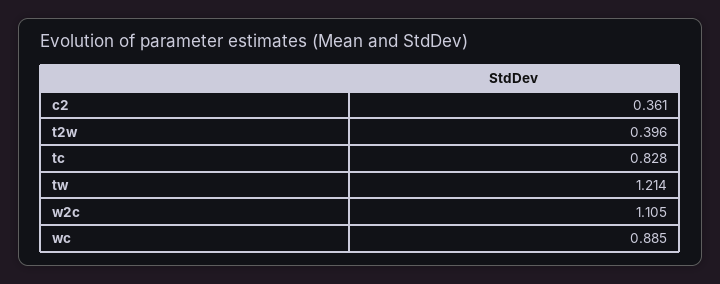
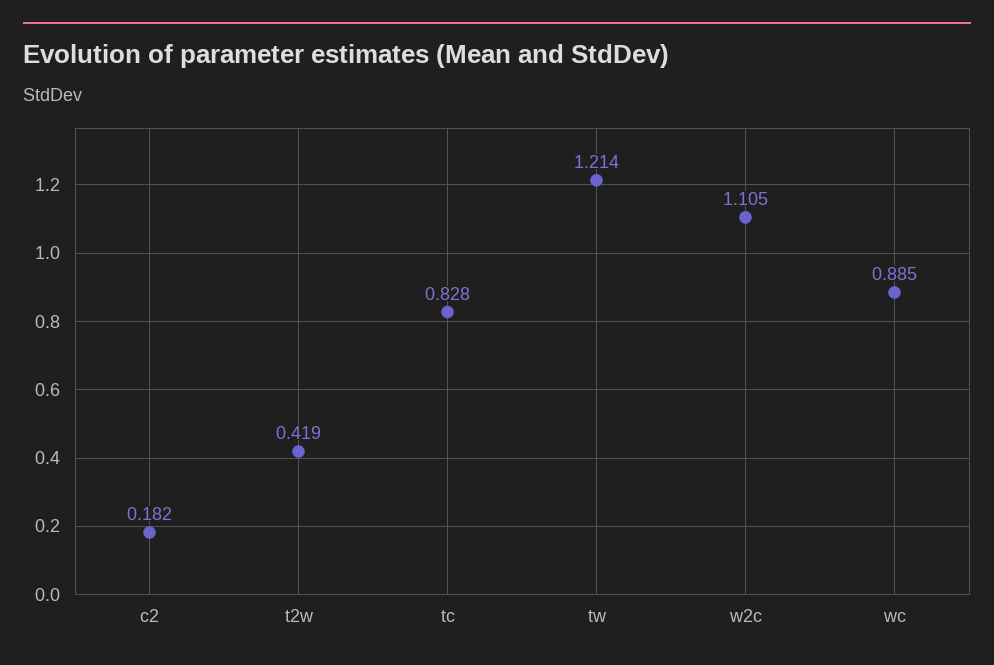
c2: 0.361 -> 0.182
t2w: 0.396 -> 0.419

